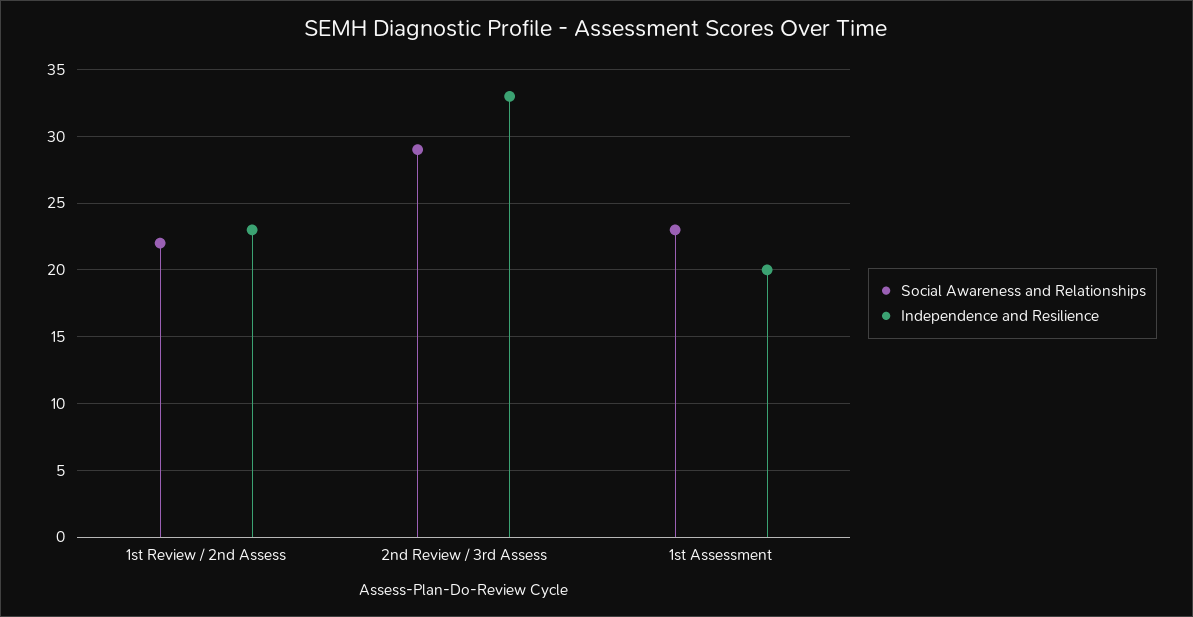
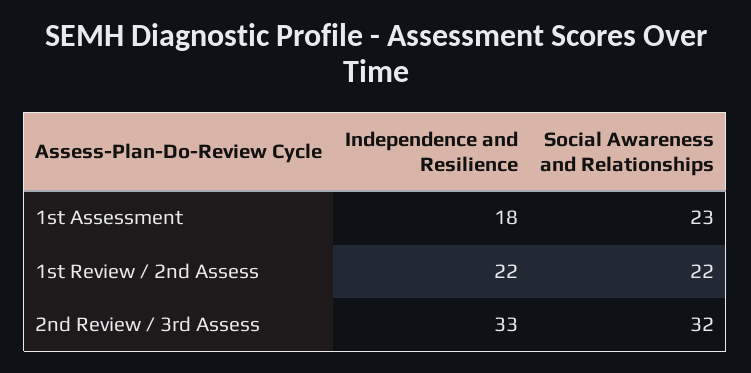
Independence and Resilience, 1st Review / 2nd Assess: 23 -> 22
Social Awareness and Relationships, 2nd Review / 3rd Assess: 29 -> 32
Independence and Resilience, 1st Assessment: 20 -> 18

